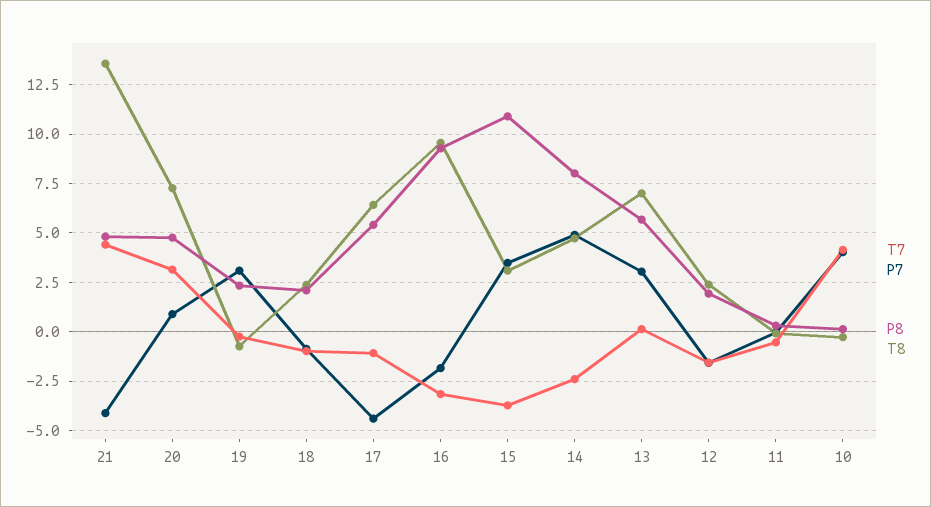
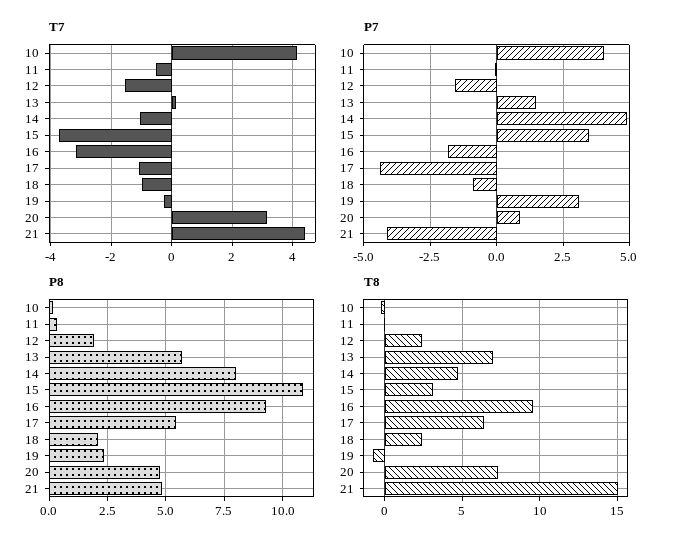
T8, 21: 13.5 -> 15
T7, 14: -2.5 -> -1
P7, 13: 3 -> 1.5

